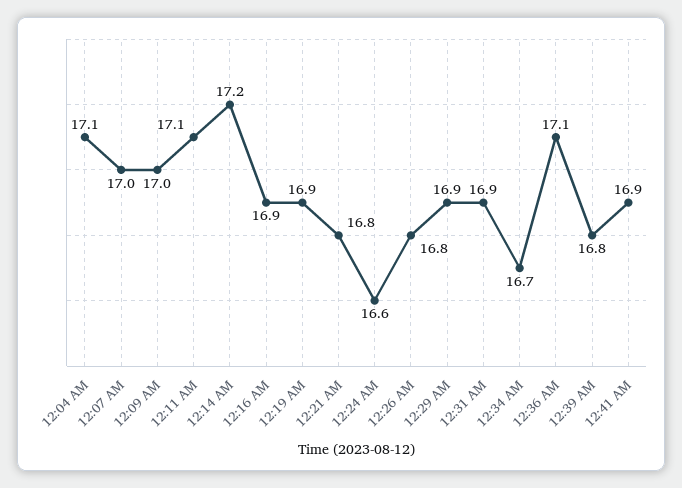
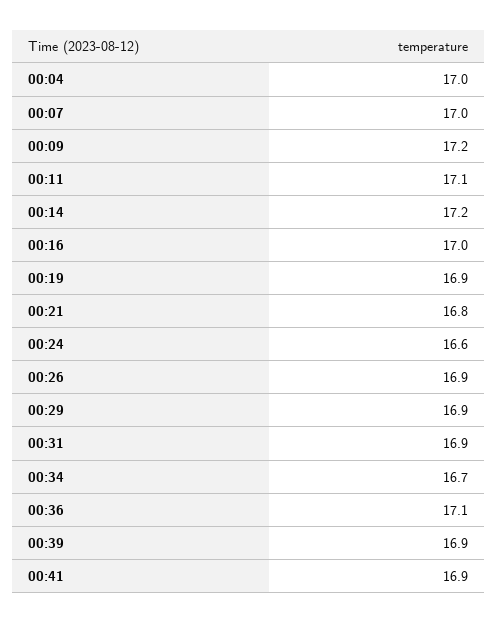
12:04 AM: 17.1 -> 17
12:09 AM: 17 -> 17.2
12:16 AM: 16.9 -> 17
12:26 AM: 16.8 -> 16.9
12:39 AM: 16.8 -> 16.9

